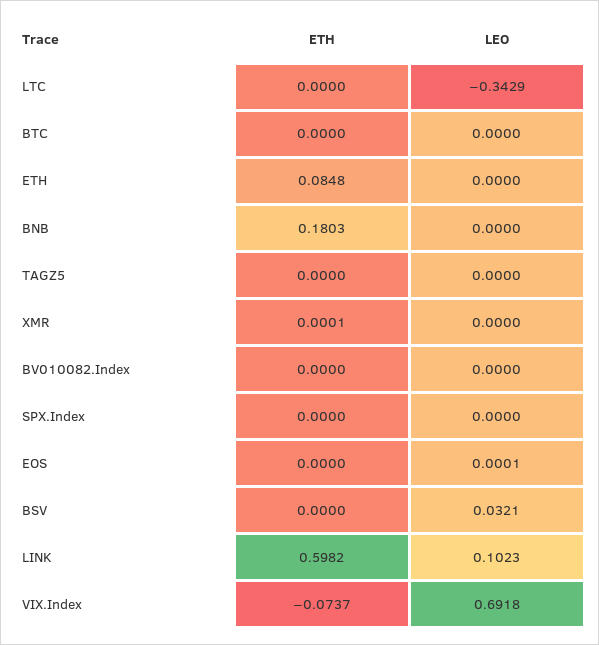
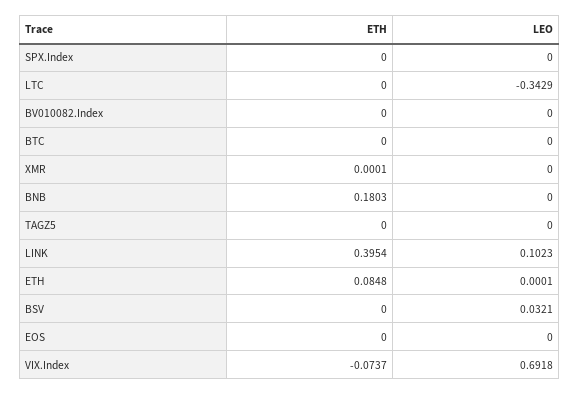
LEO, ETH: 0 -> 0.0001
LEO, EOS: 0.0001 -> 0
ETH, LINK: 0.5982 -> 0.3954

